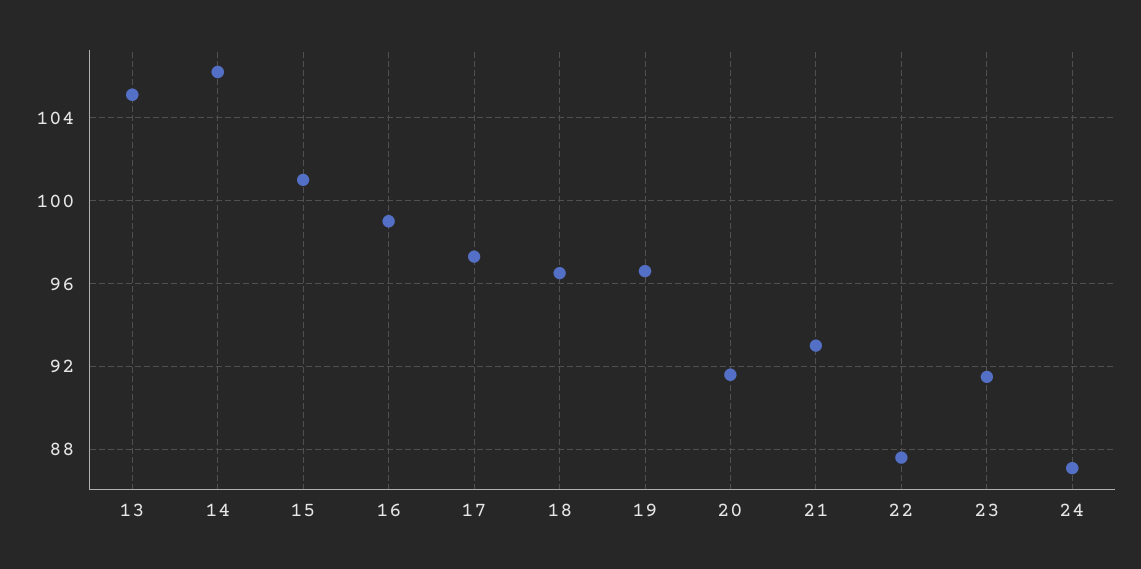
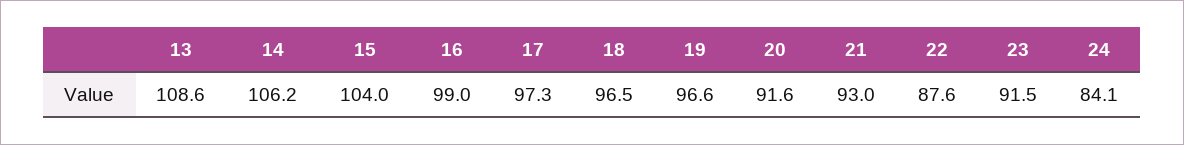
13: 105 -> 108.6
15: 101 -> 104
24: 87 -> 84.1

